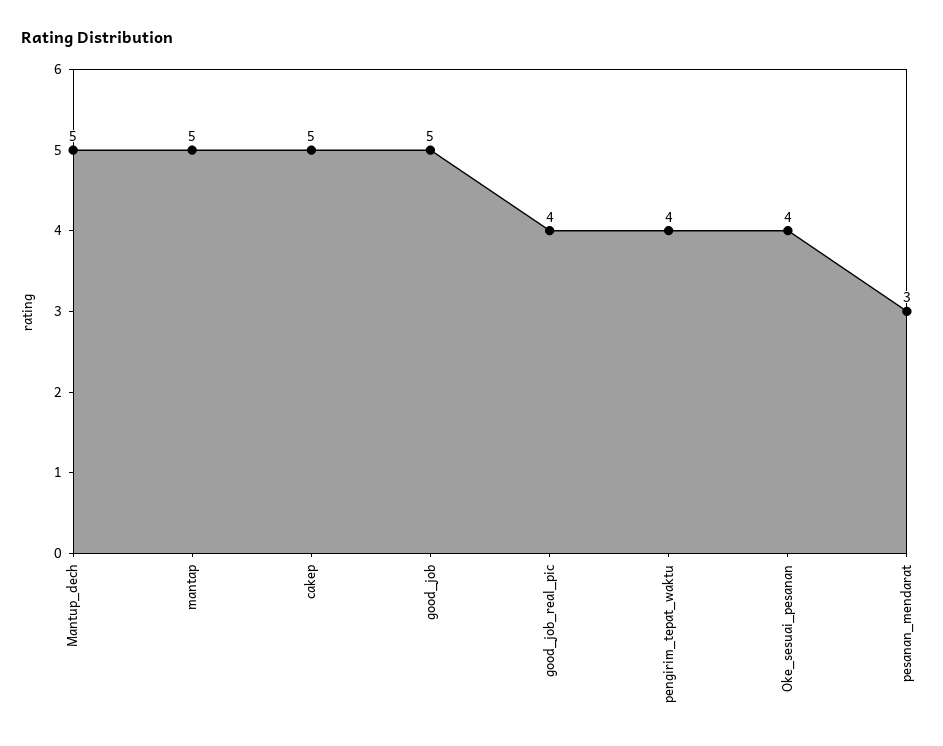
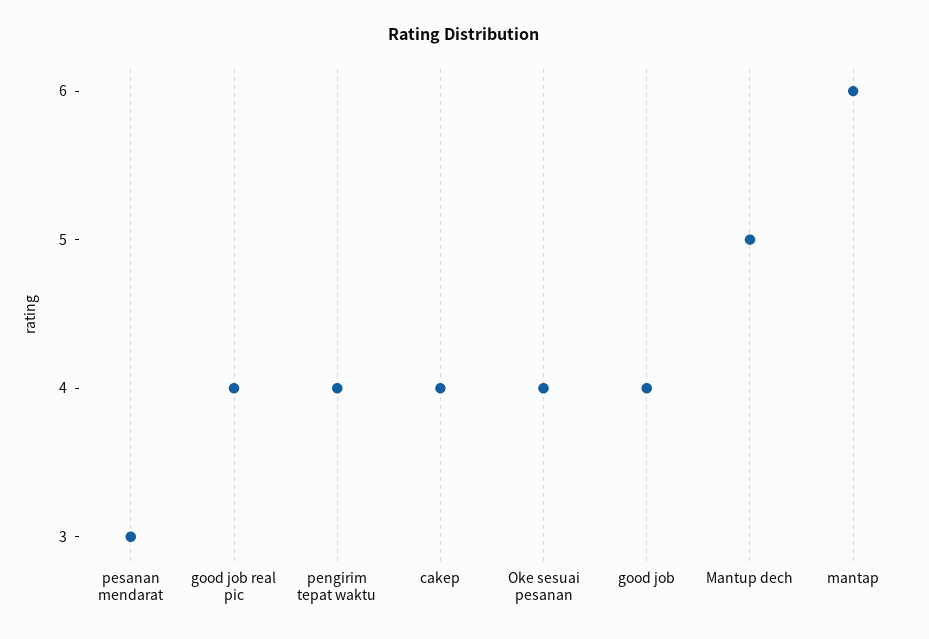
mantap: 5 -> 6
cakep: 5 -> 4
good_job: 5 -> 4

